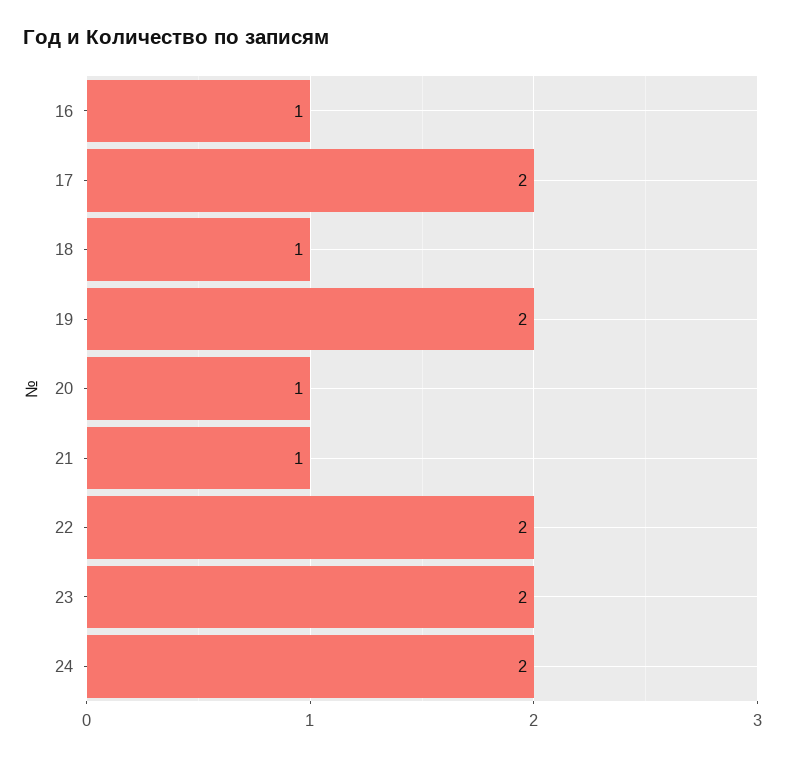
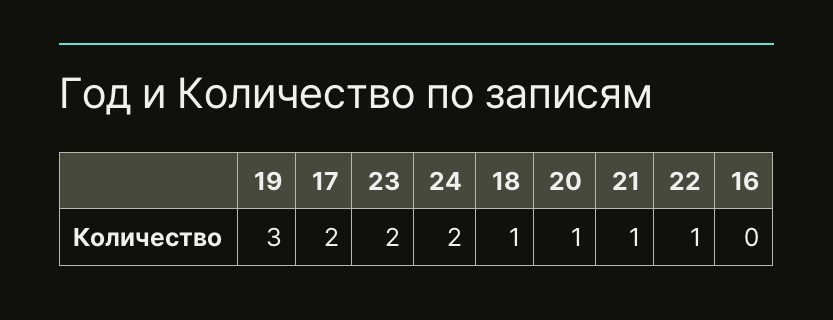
16: 1 -> 0
19: 2 -> 3
22: 2 -> 1

